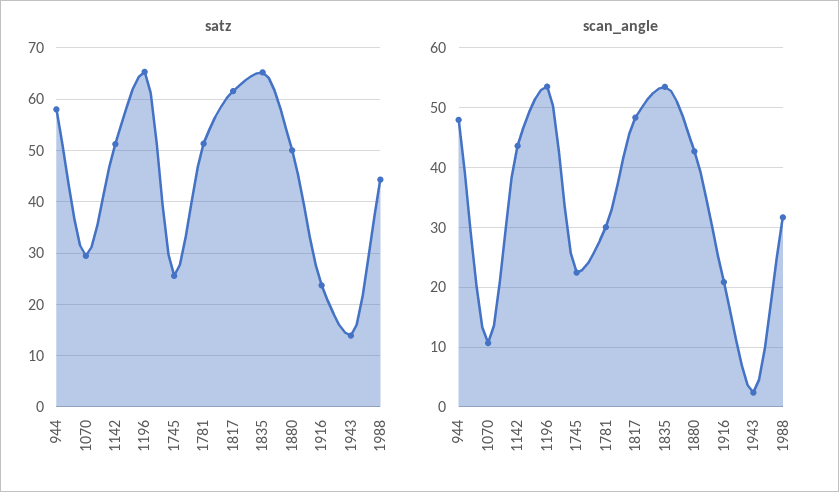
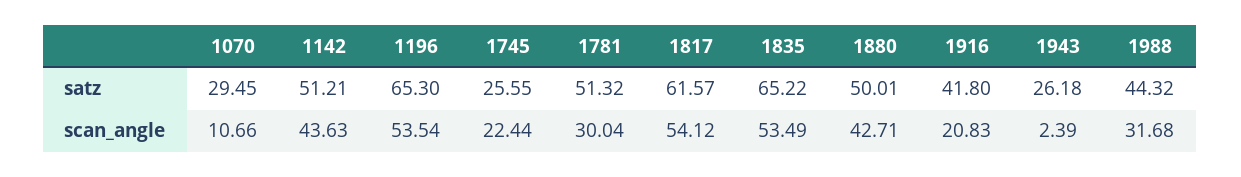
satz, 944: 58 -> none
satz, 1916: 24 -> 41.8
satz, 1943: 14 -> 26.18
scan_angle, 944: 48 -> none
scan_angle, 1817: 48 -> 54.12

